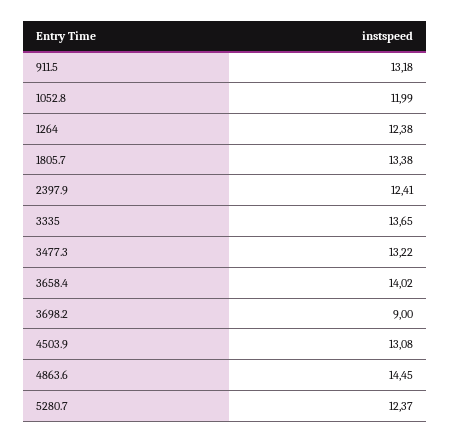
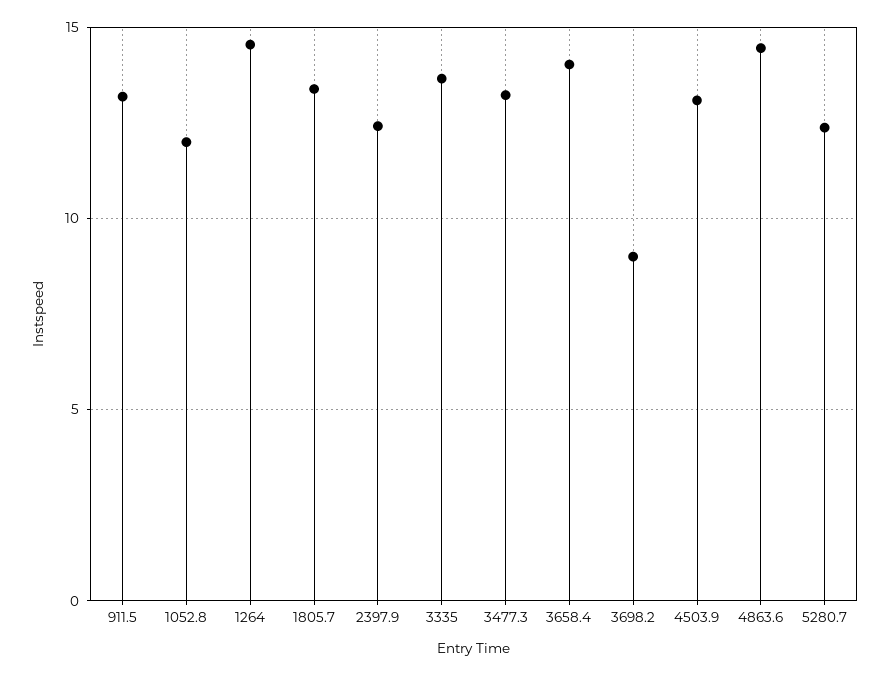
1264: 12.38 -> 14.5

